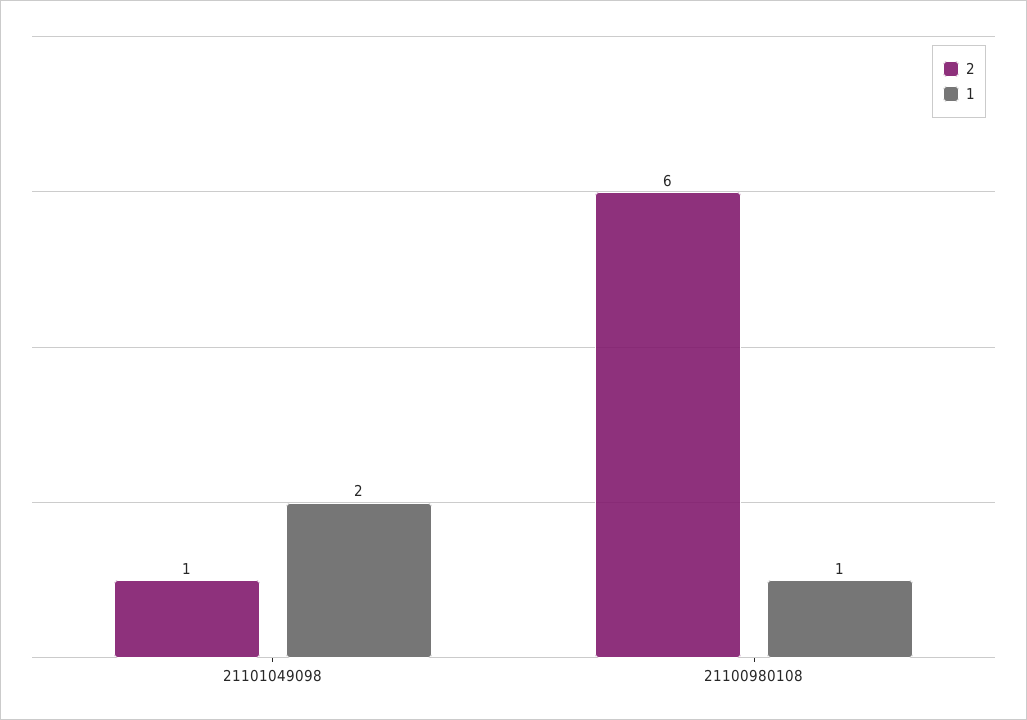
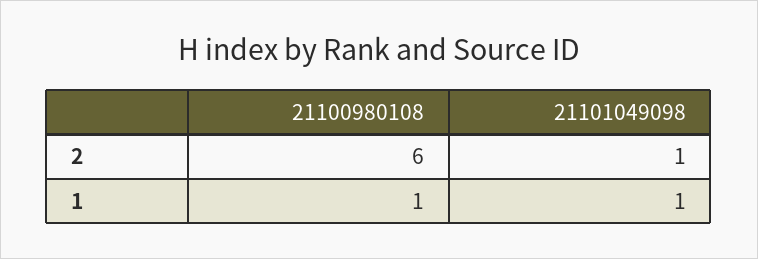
1, 21101049098: 2 -> 1

